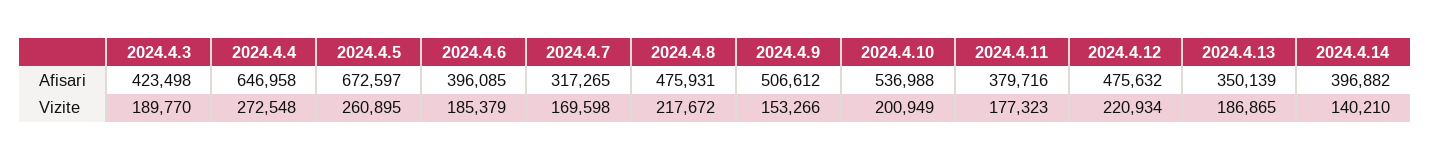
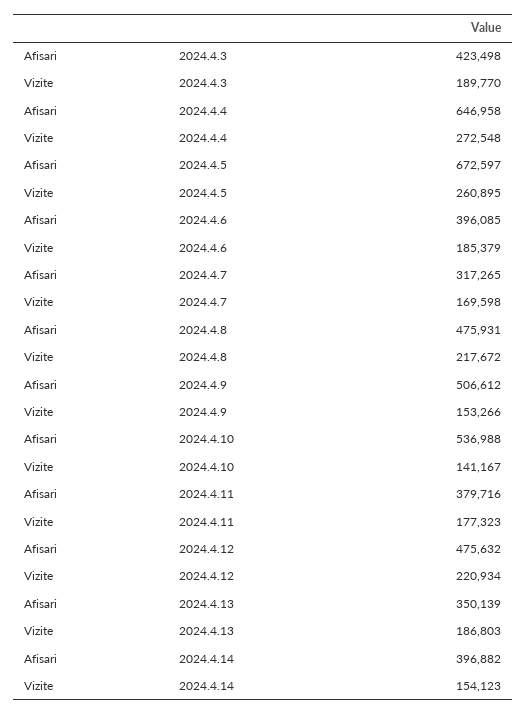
2024.4.10, Vizite: 200949 -> 141167
2024.4.13, Vizite: 186865 -> 186803
2024.4.14, Vizite: 140210 -> 154123

